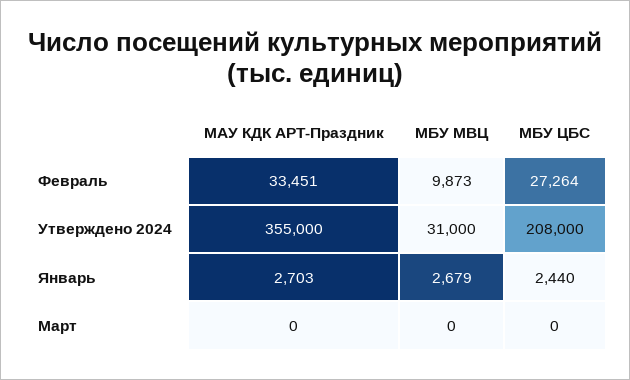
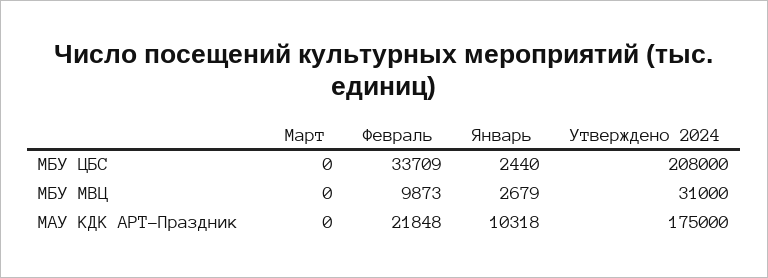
МАУ КДК АРТ-Праздник, Февраль: 33451 -> 21848
МБУ ЦБС, Февраль: 27264 -> 33709
МАУ КДК АРТ-Праздник, Утверждено 2024: 355000 -> 175000
МАУ КДК АРТ-Праздник, Январь: 2703 -> 10318

